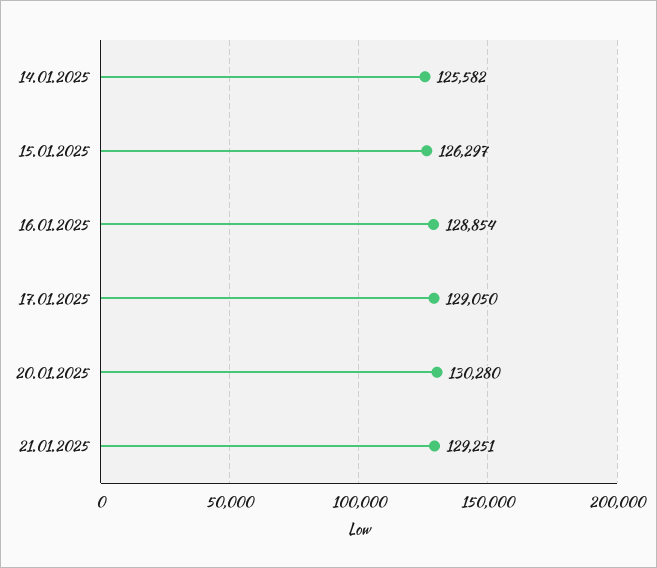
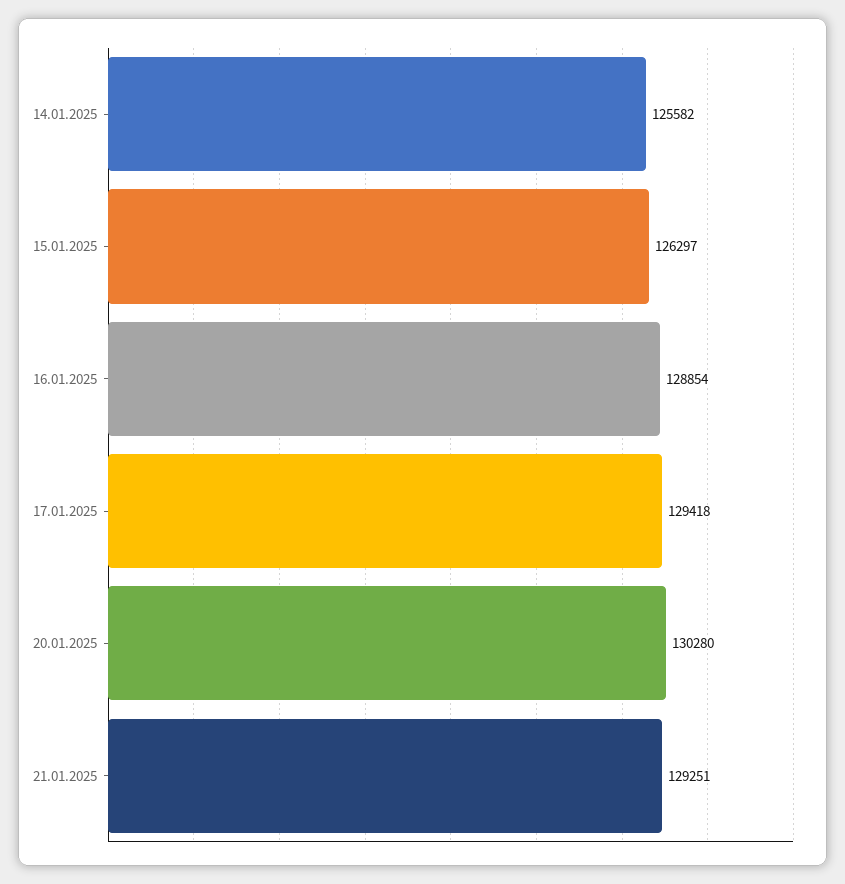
17.01.2025: 129050 -> 129418

